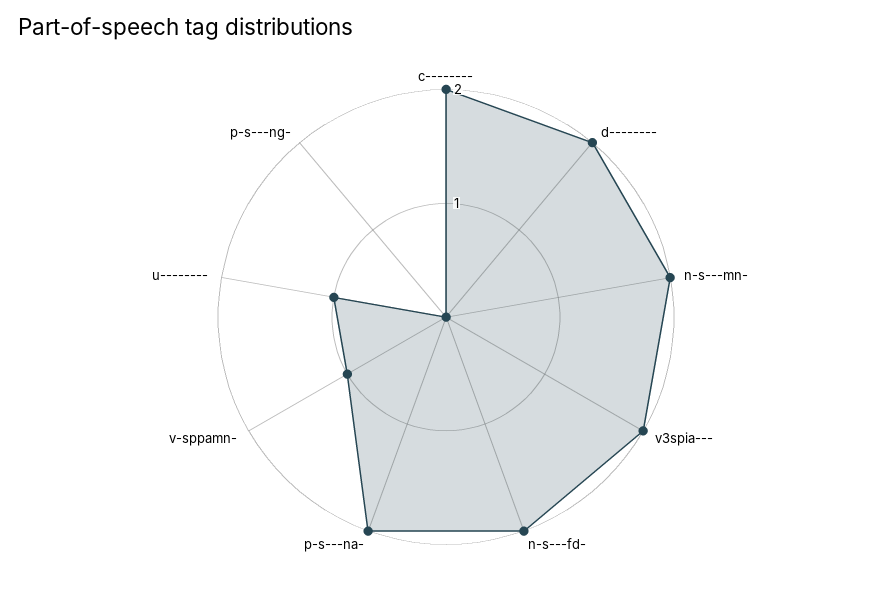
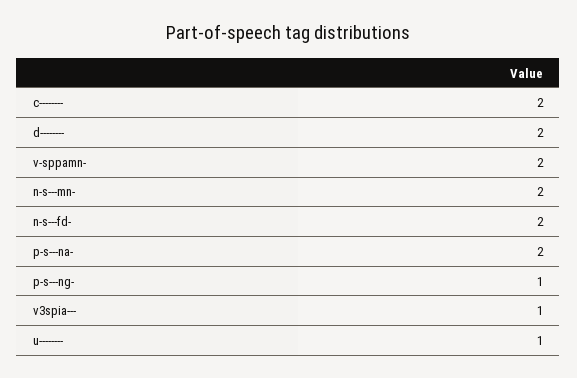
v3spia---: 2 -> 1
v-sppamn-: 1 -> 2
p-s---ng-: 0 -> 1

